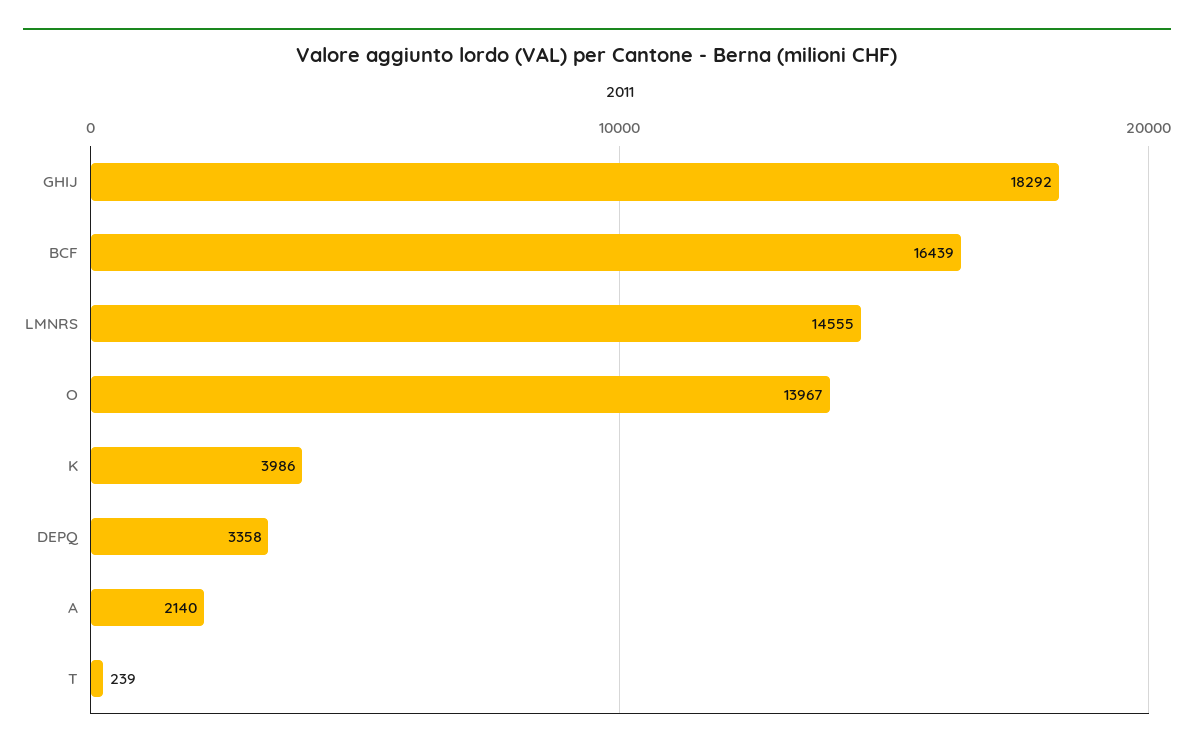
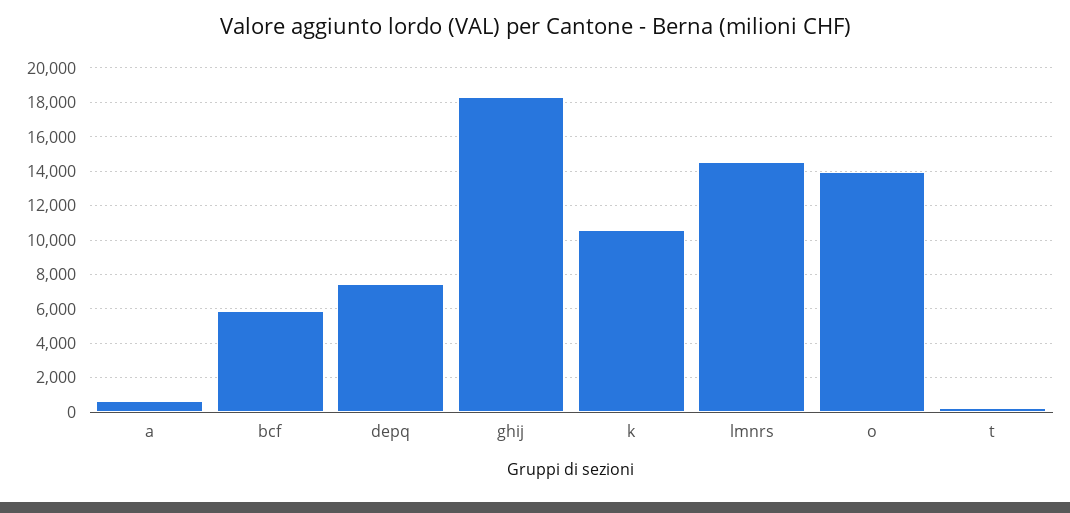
BCF: 16439 -> 6000
K: 3986 -> 10500
DEPQ: 3358 -> 7500
A: 2140 -> 500

